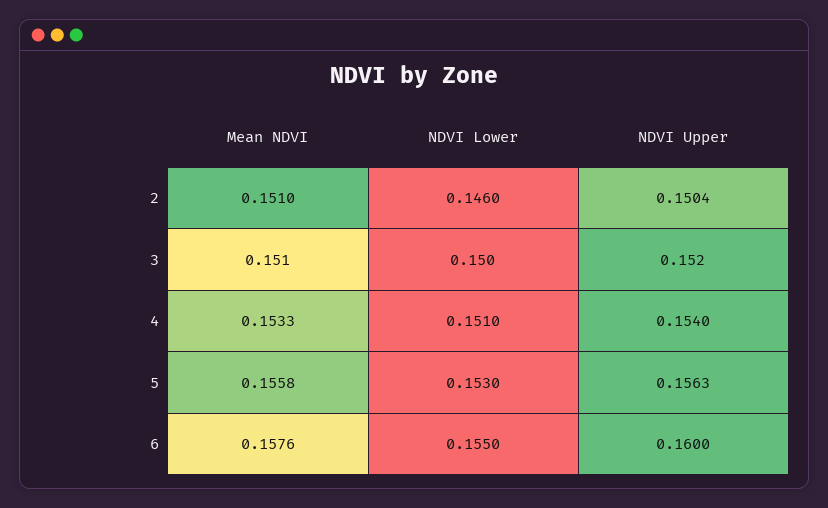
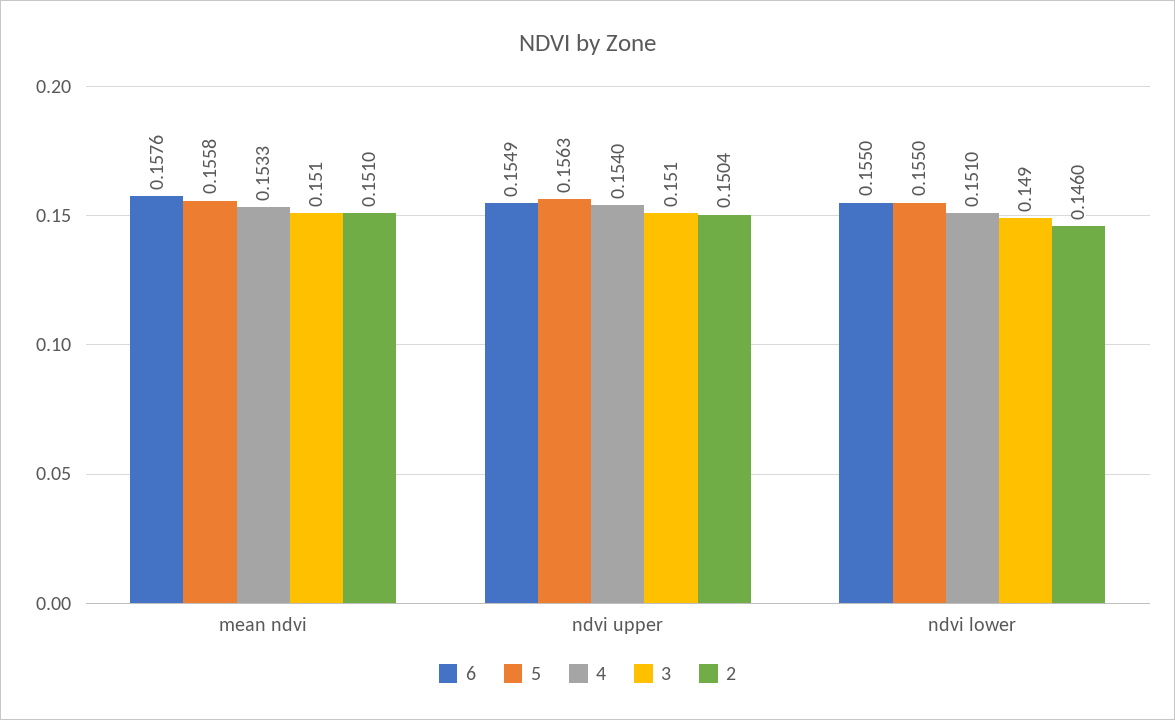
3, NDVI Lower: 0.15 -> 0.149
3, NDVI Upper: 0.152 -> 0.151
5, NDVI Lower: 0.153 -> 0.155
6, NDVI Upper: 0.16 -> 0.1549

